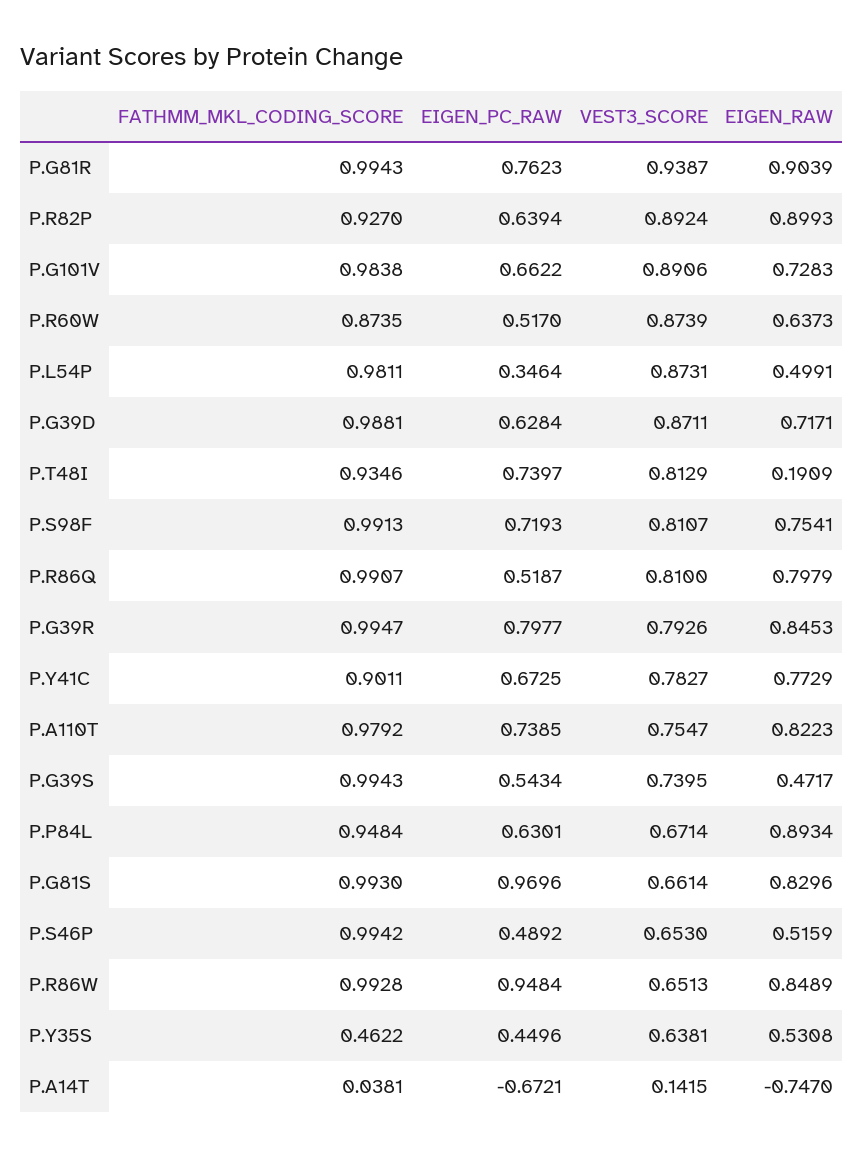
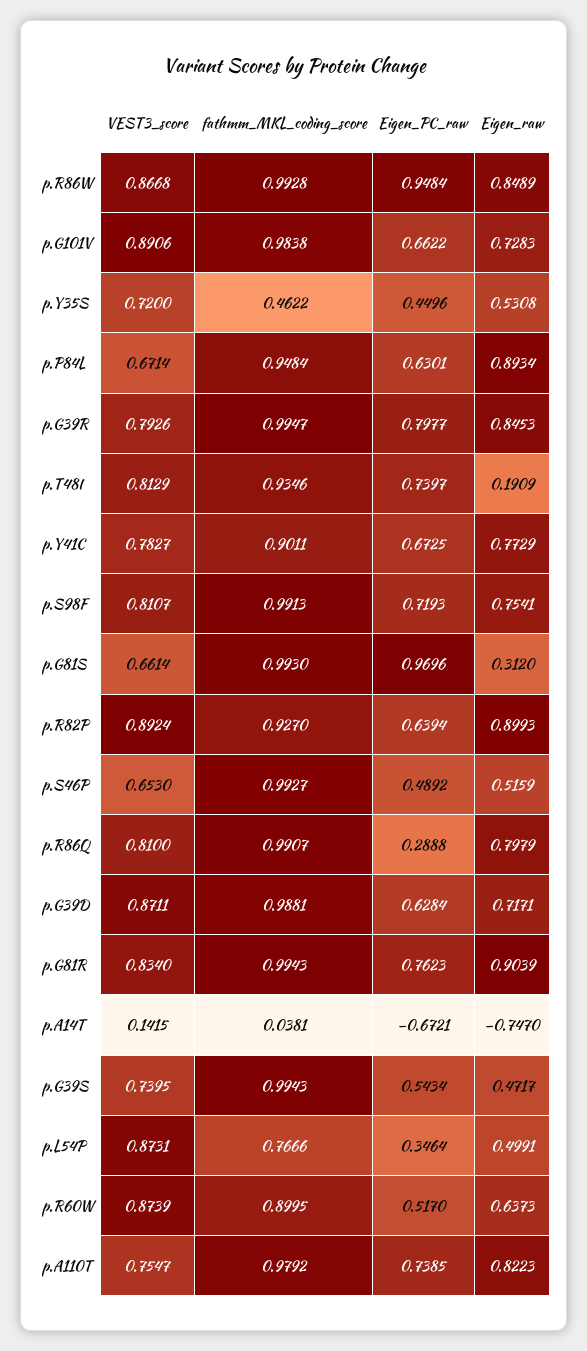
VEST3_SCORE, P.G81R: 0.9387 -> 0.834
FATHMM_MKL_CODING_SCORE, P.R60W: 0.8735 -> 0.8995
FATHMM_MKL_CODING_SCORE, P.L54P: 0.9811 -> 0.7666
EIGEN_PC_RAW, P.R86Q: 0.5187 -> 0.2888
EIGEN_RAW, P.G81S: 0.8296 -> 0.312
FATHMM_MKL_CODING_SCORE, P.S46P: 0.9942 -> 0.9927
VEST3_SCORE, P.R86W: 0.6513 -> 0.8668
VEST3_SCORE, P.Y35S: 0.6381 -> 0.72

